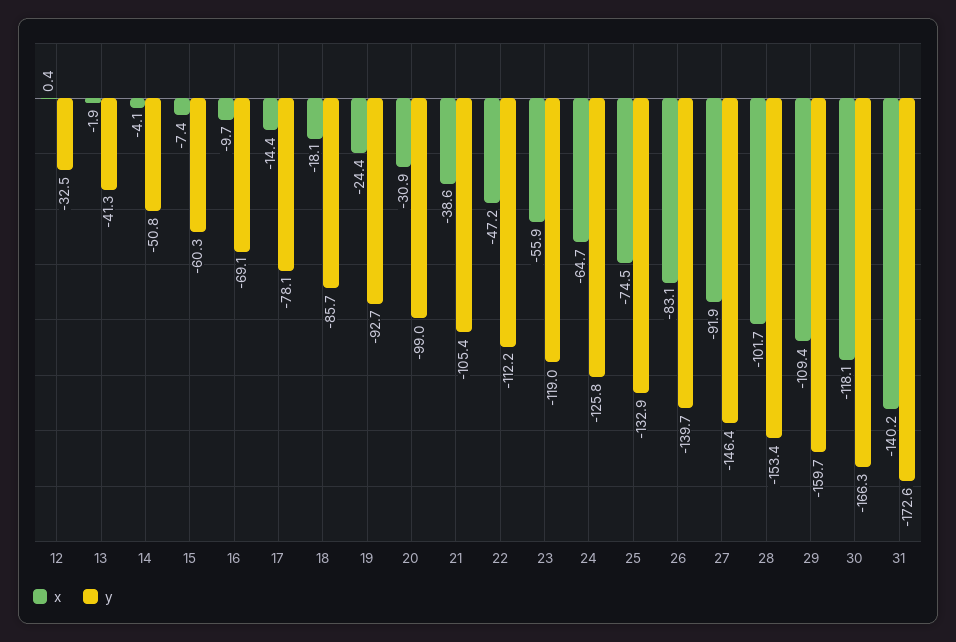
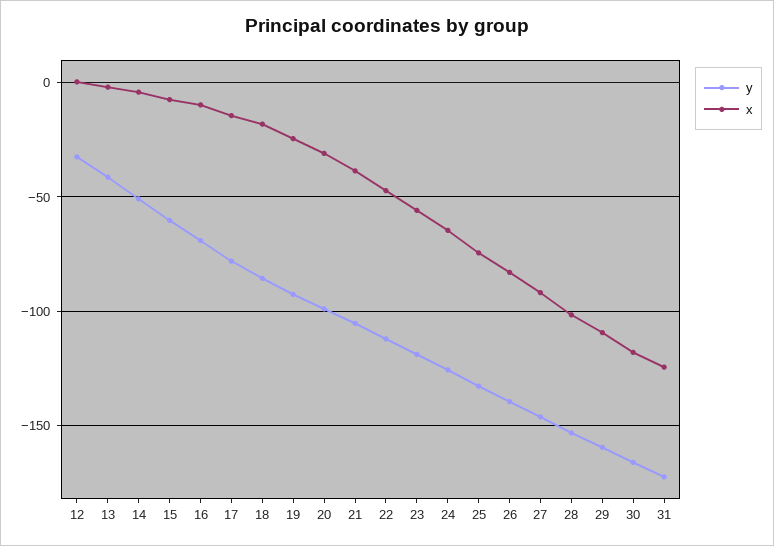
x, 31: -140.2 -> -125

